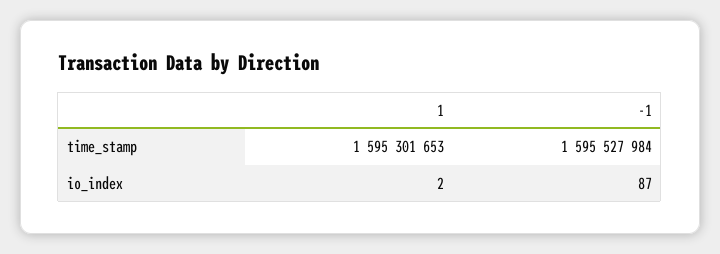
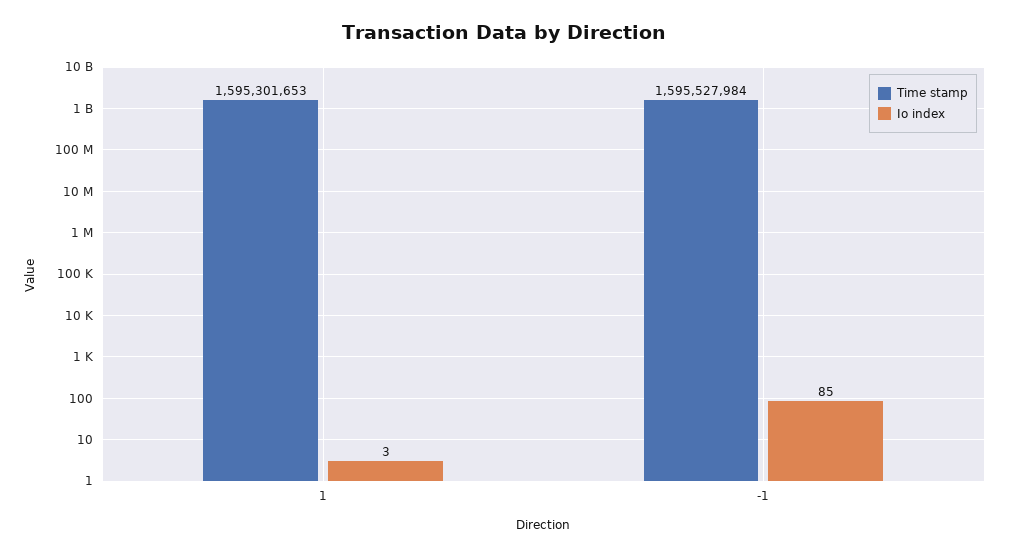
io_index, 1: 2 -> 3
io_index, -1: 87 -> 85

